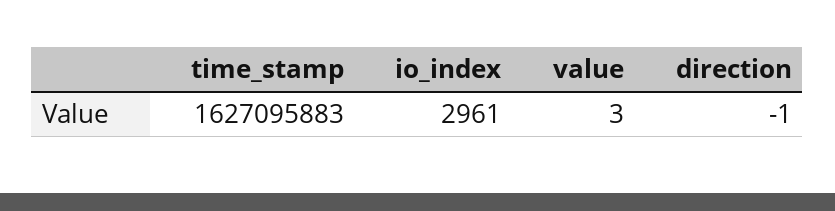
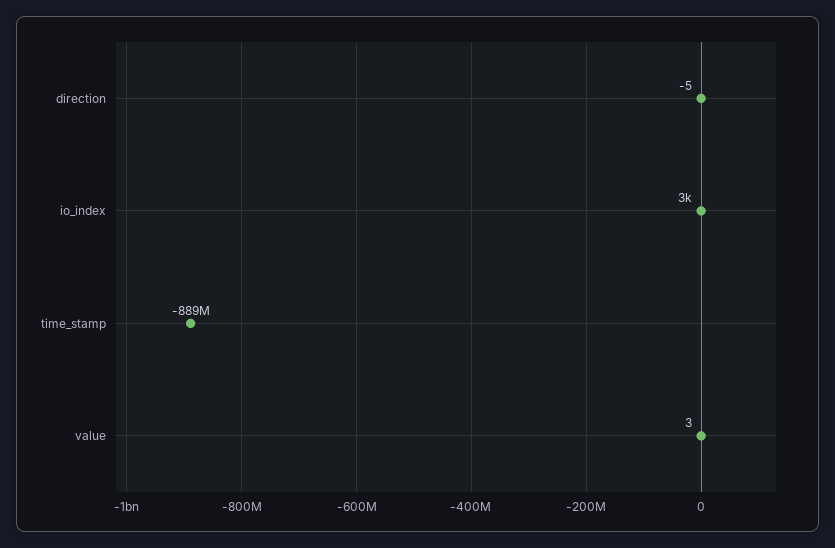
time_stamp: 1627095883 -> -889000000
direction: -1 -> -5

